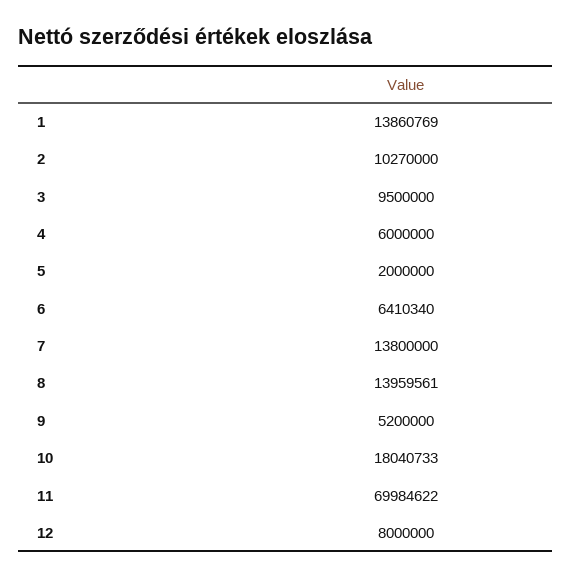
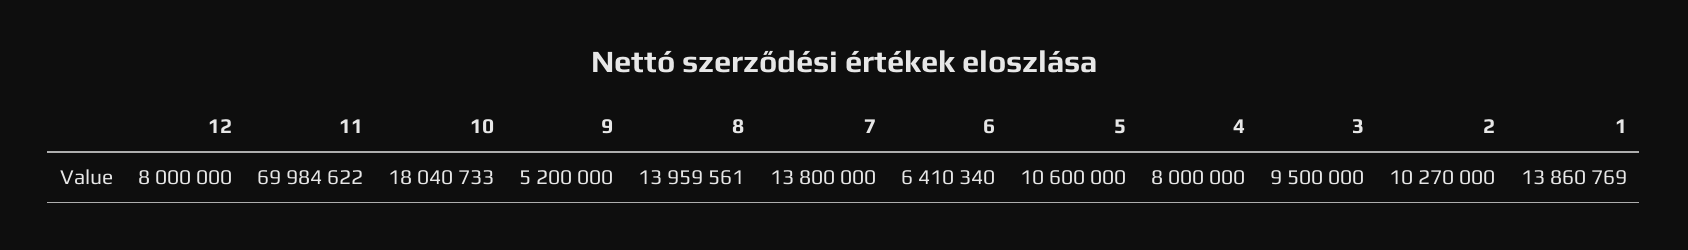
4: 6000000 -> 8000000
5: 2000000 -> 10600000

